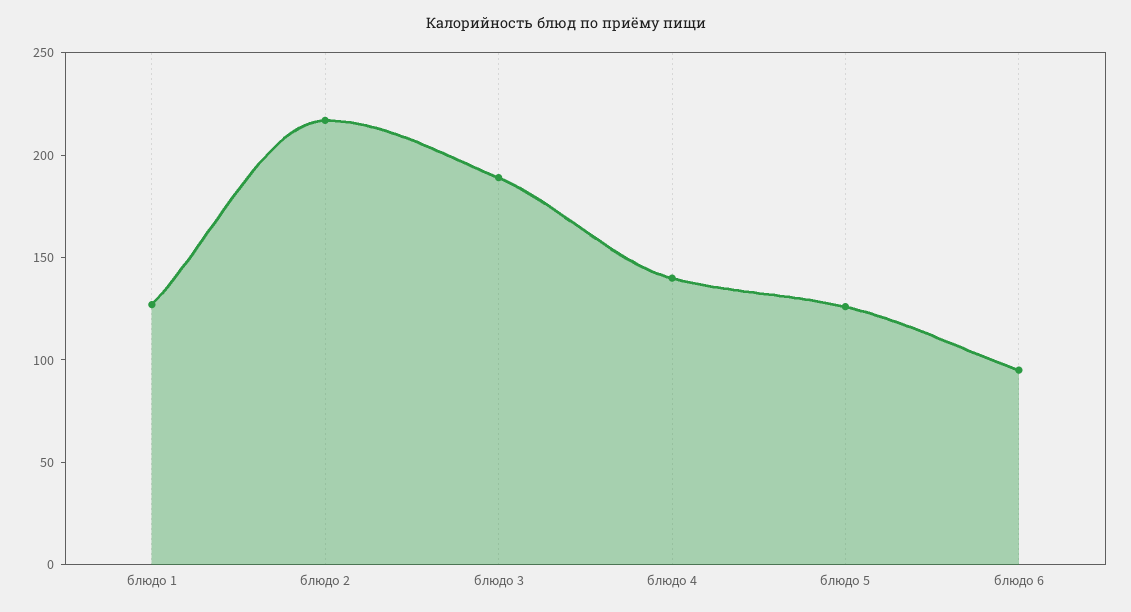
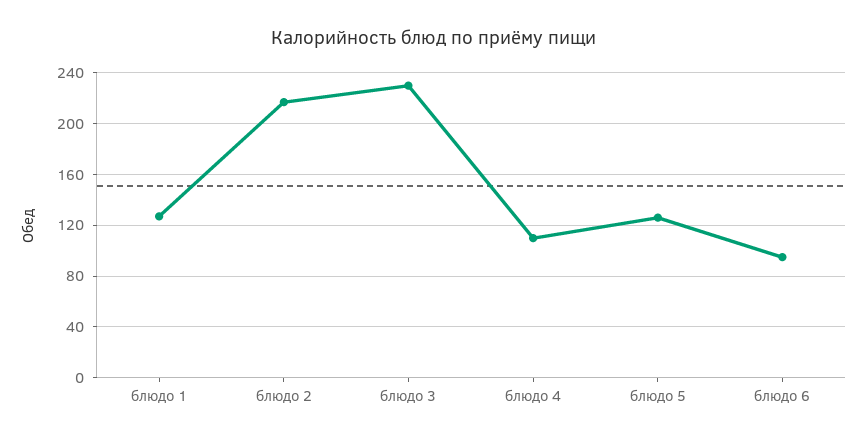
блюдо 3: 190 -> 230
блюдо 4: 140 -> 110

